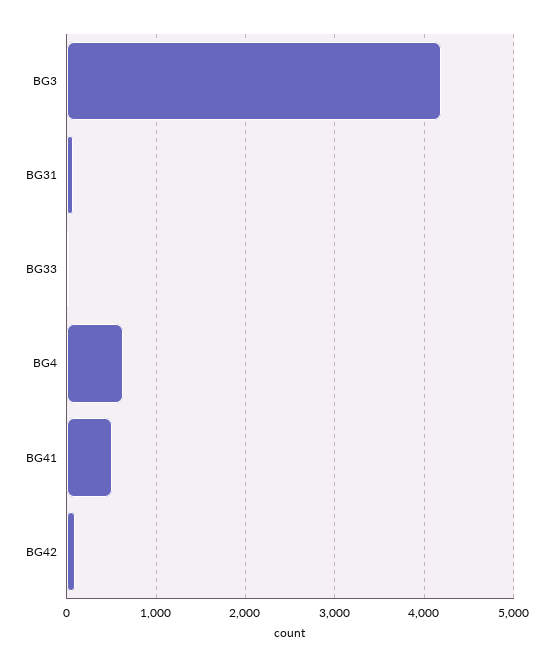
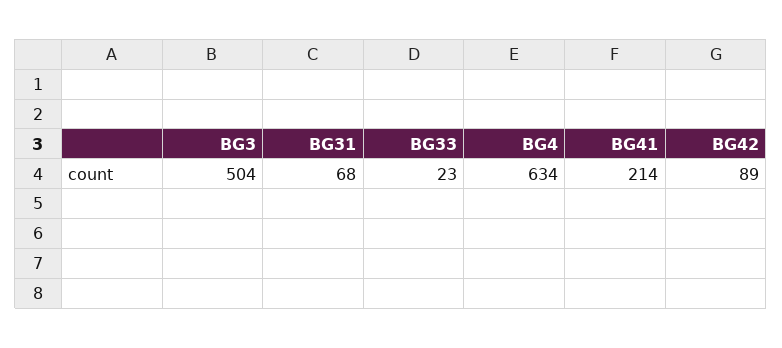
BG3: 4200 -> 504
BG41: 500 -> 214

